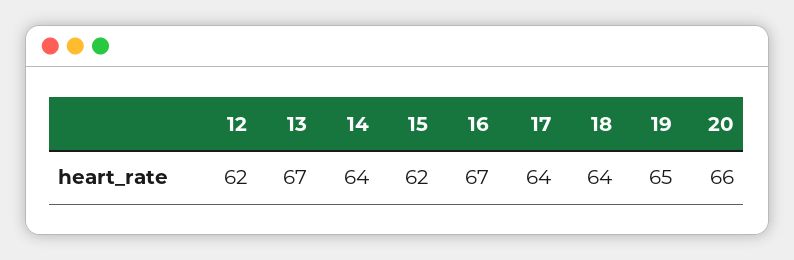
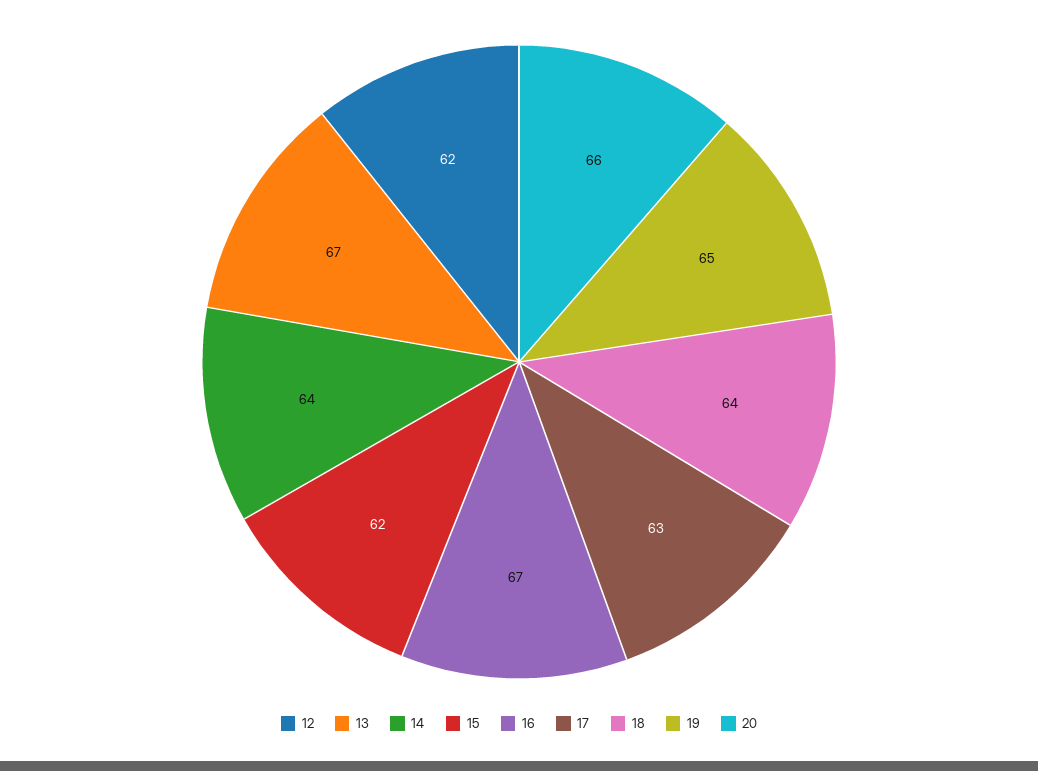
17: 64 -> 63

